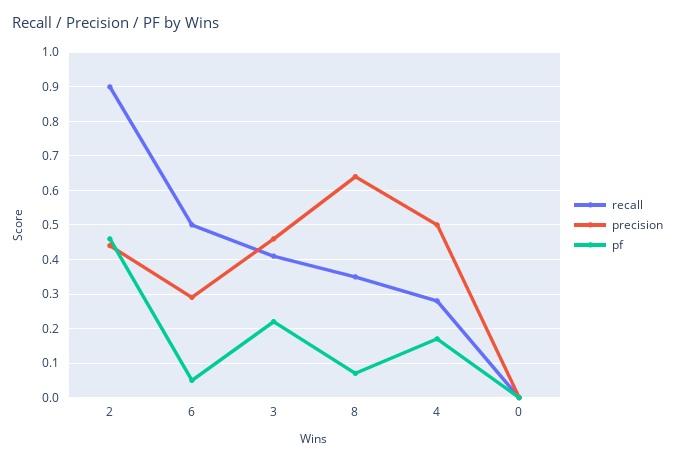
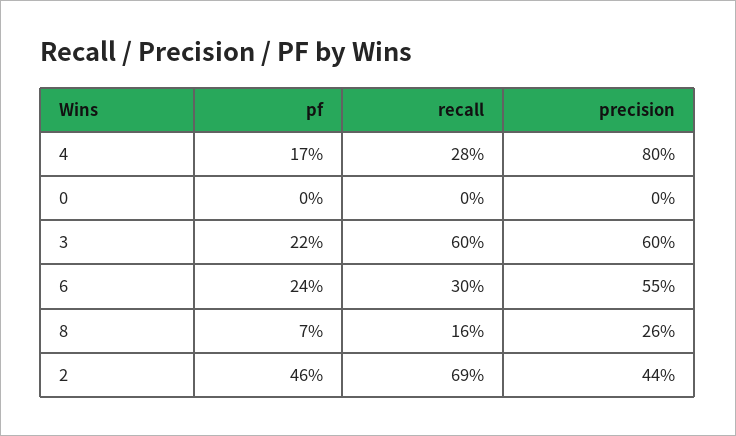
recall, 2: 0.9 -> 0.69
recall, 6: 0.5 -> 0.3
precision, 6: 0.3 -> 0.55
pf, 6: 0.05 -> 0.24
recall, 3: 0.4 -> 0.6
precision, 3: 0.45 -> 0.6
recall, 8: 0.35 -> 0.16
precision, 8: 0.65 -> 0.26
precision, 4: 0.5 -> 0.8

